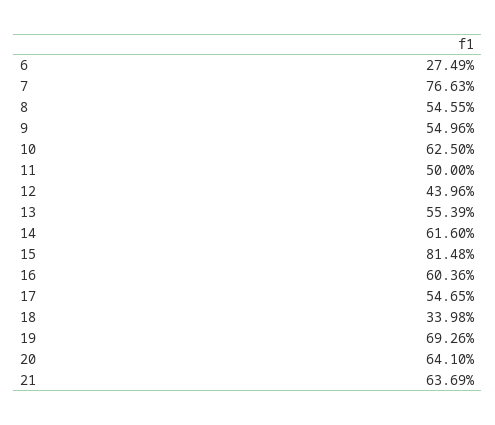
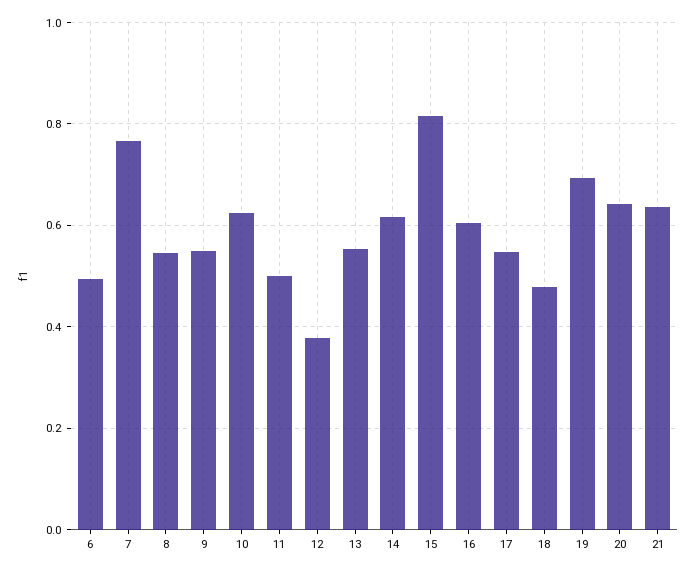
6: 0.2749 -> 0.5
12: 0.4396 -> 0.38
18: 0.3398 -> 0.48

